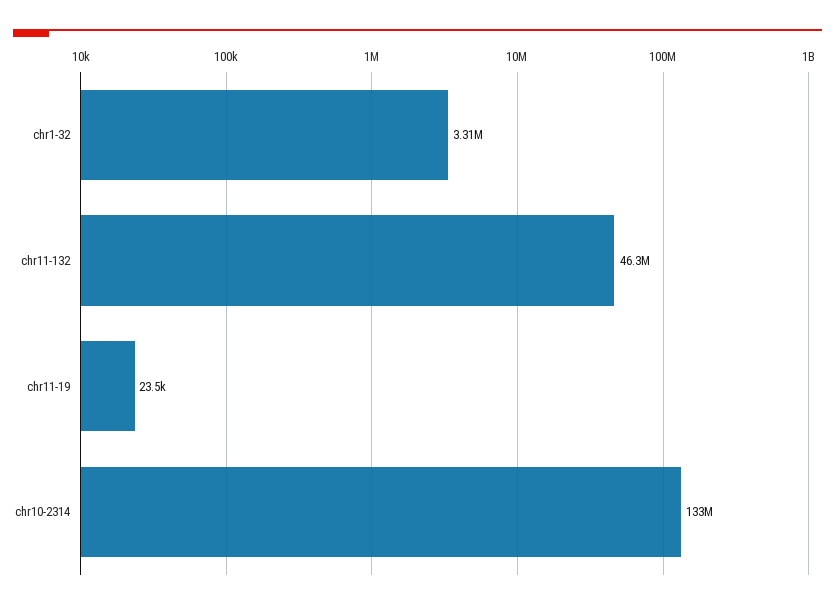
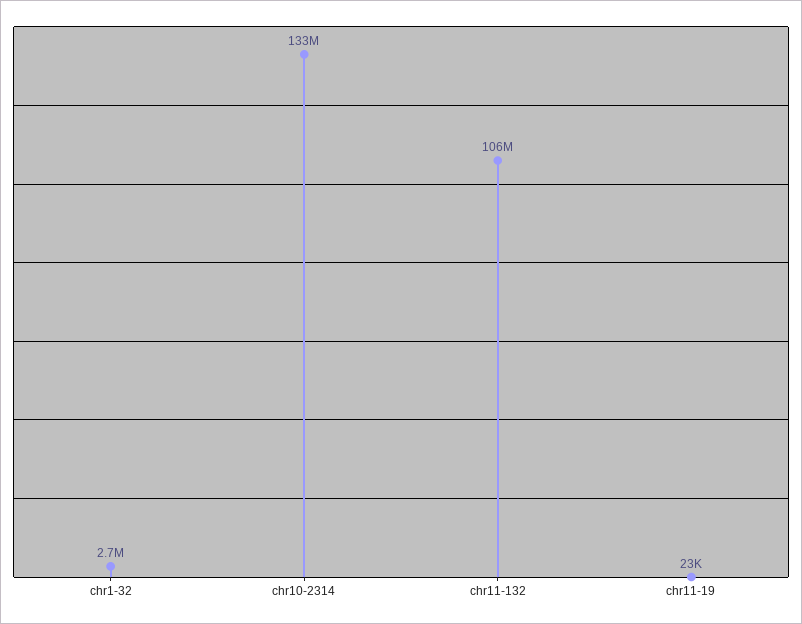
chr1-32: 3310000 -> 2700000
chr11-132: 46300000 -> 106000000

